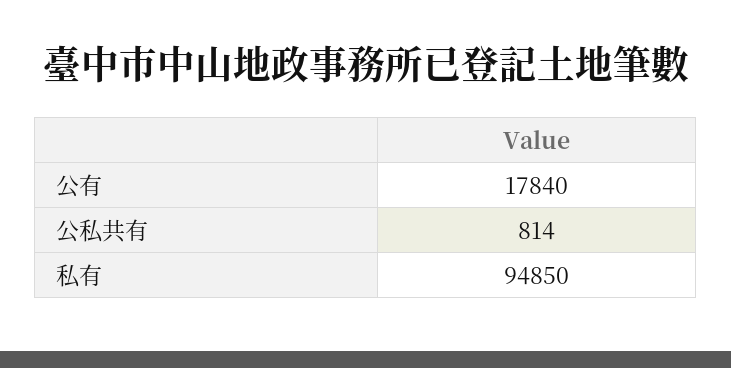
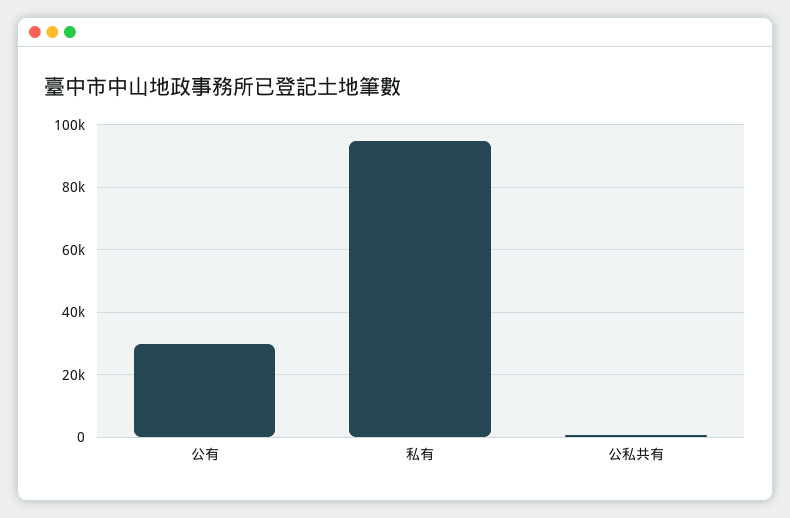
公有: 17840 -> 30000

